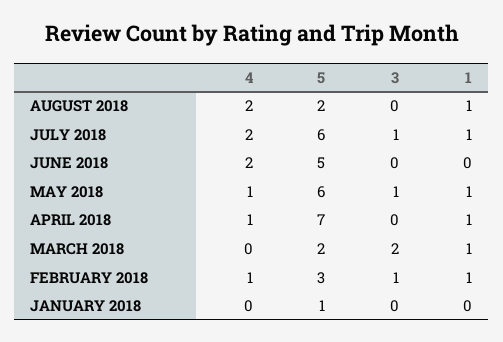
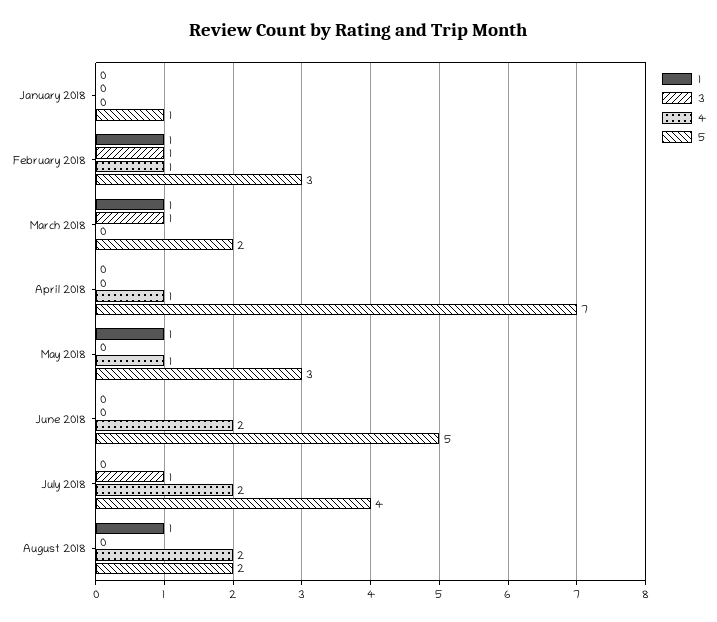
5, JULY 2018: 6 -> 4
1, JULY 2018: 1 -> 0
5, MAY 2018: 6 -> 3
3, MAY 2018: 1 -> 0
1, APRIL 2018: 1 -> 0
3, MARCH 2018: 2 -> 1

